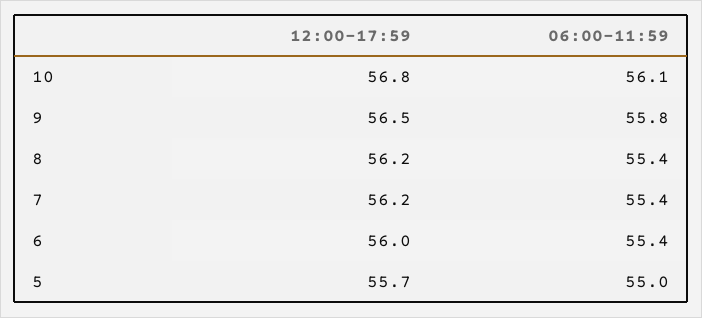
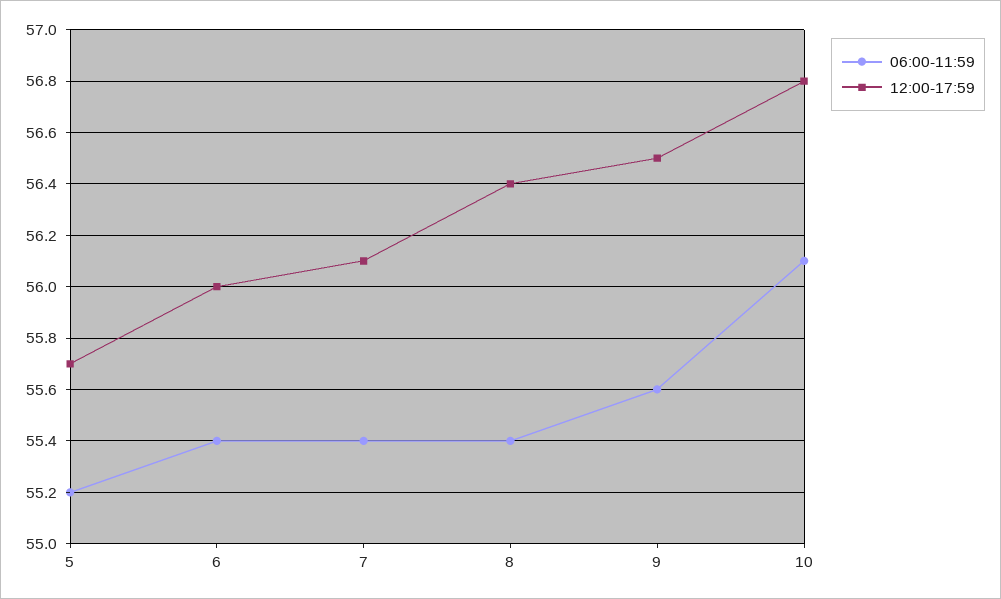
06:00-11:59, 9: 55.8 -> 55.6
12:00-17:59, 8: 56.2 -> 56.4
12:00-17:59, 7: 56.2 -> 56.1
06:00-11:59, 5: 55 -> 55.2

